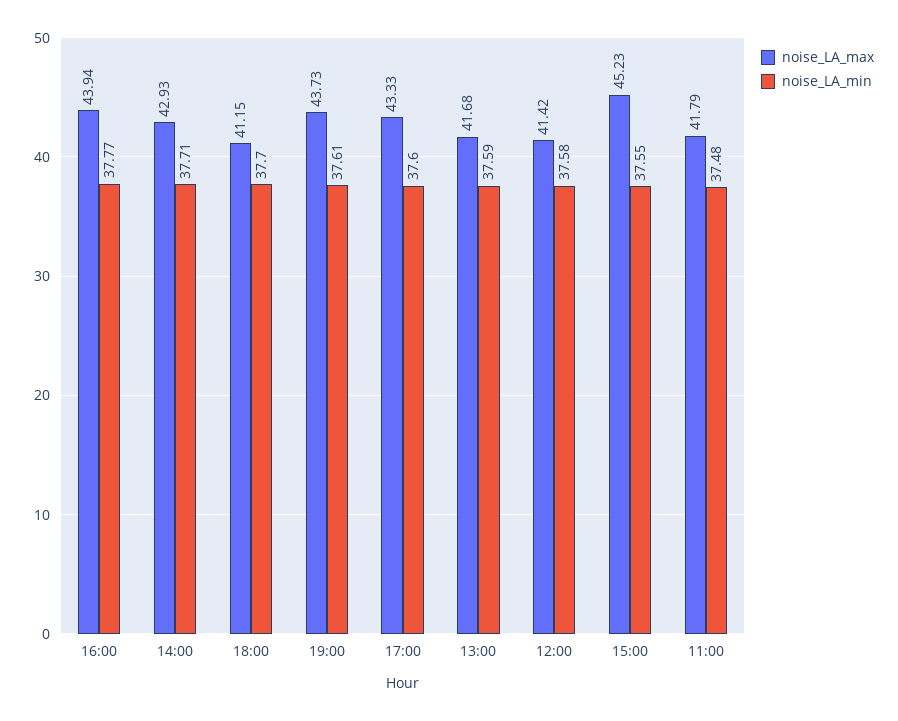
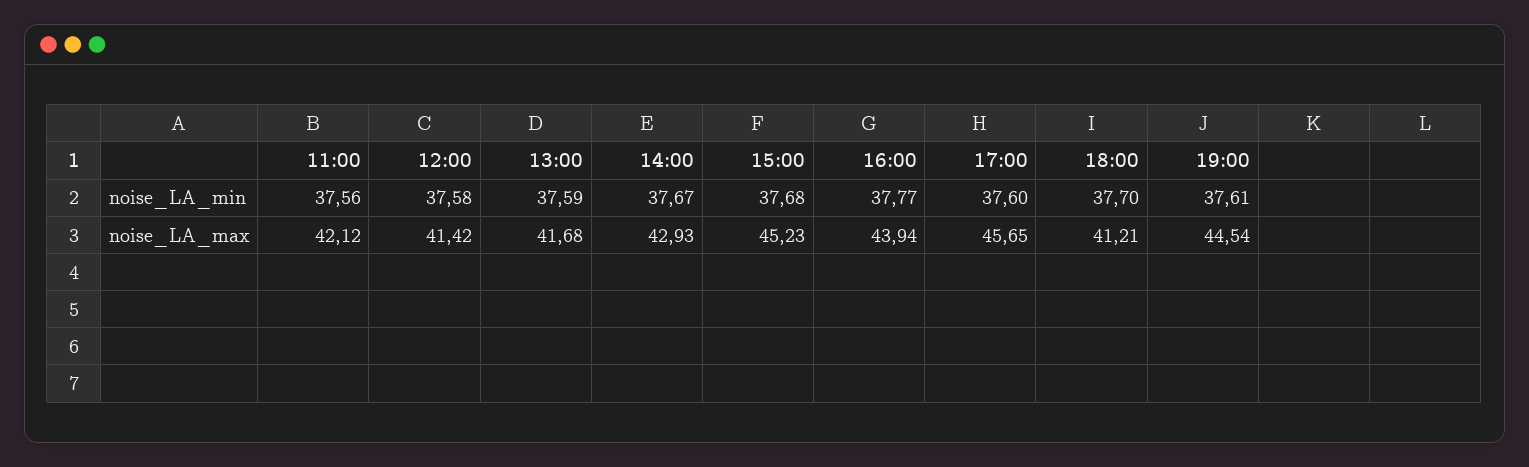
noise_LA_min, 14:00: 37.71 -> 37.67
noise_LA_max, 18:00: 41.15 -> 41.21
noise_LA_max, 19:00: 43.73 -> 44.54
noise_LA_max, 17:00: 43.33 -> 45.65
noise_LA_min, 15:00: 37.55 -> 37.68
noise_LA_max, 11:00: 41.79 -> 42.12
noise_LA_min, 11:00: 37.48 -> 37.56

